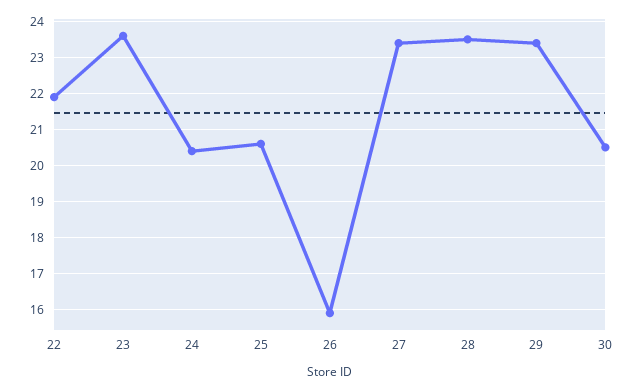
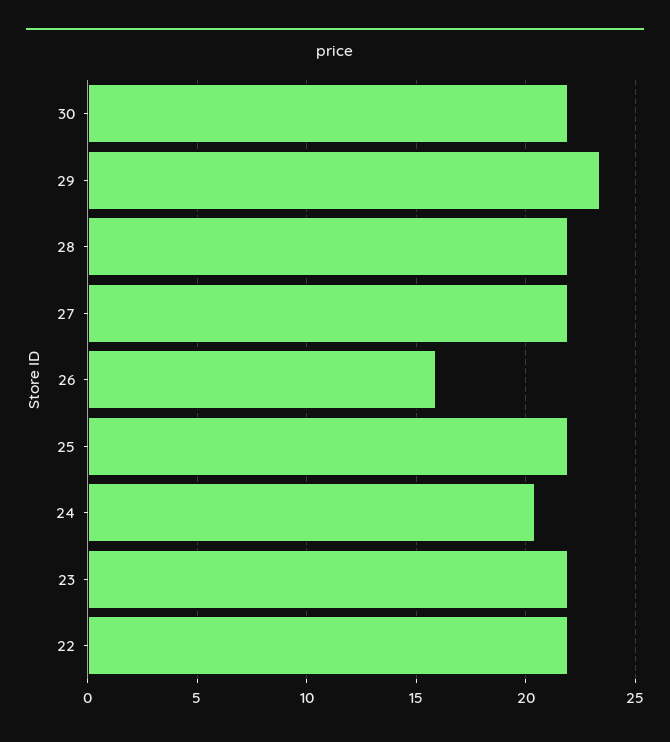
23: 23.5 -> 22
25: 20.5 -> 22
27: 23.5 -> 22
28: 23.5 -> 22
30: 20.5 -> 22

